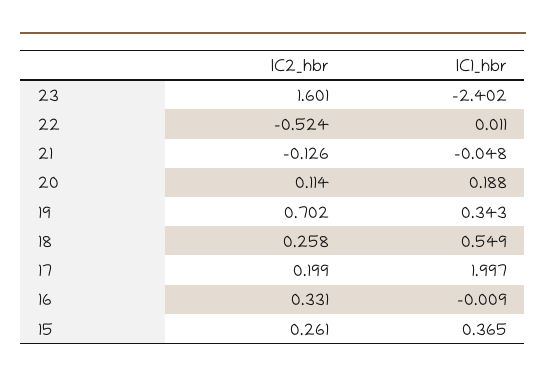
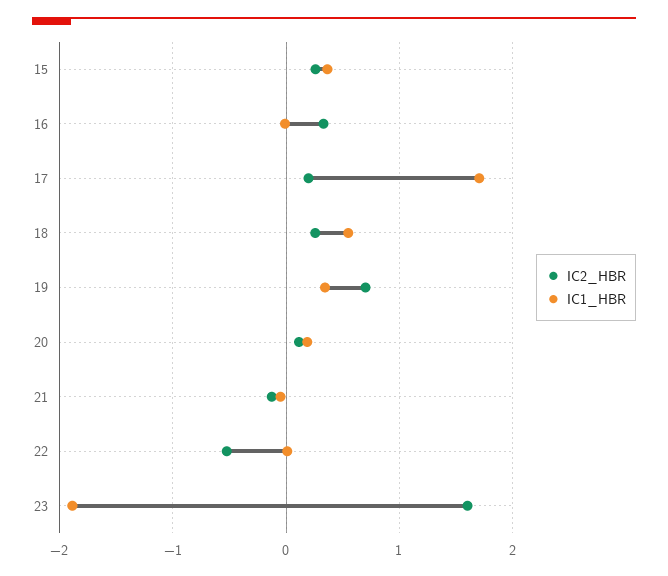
IC1_hbr, 23: -2.402 -> -1.9
IC1_hbr, 17: 1.997 -> 1.7

